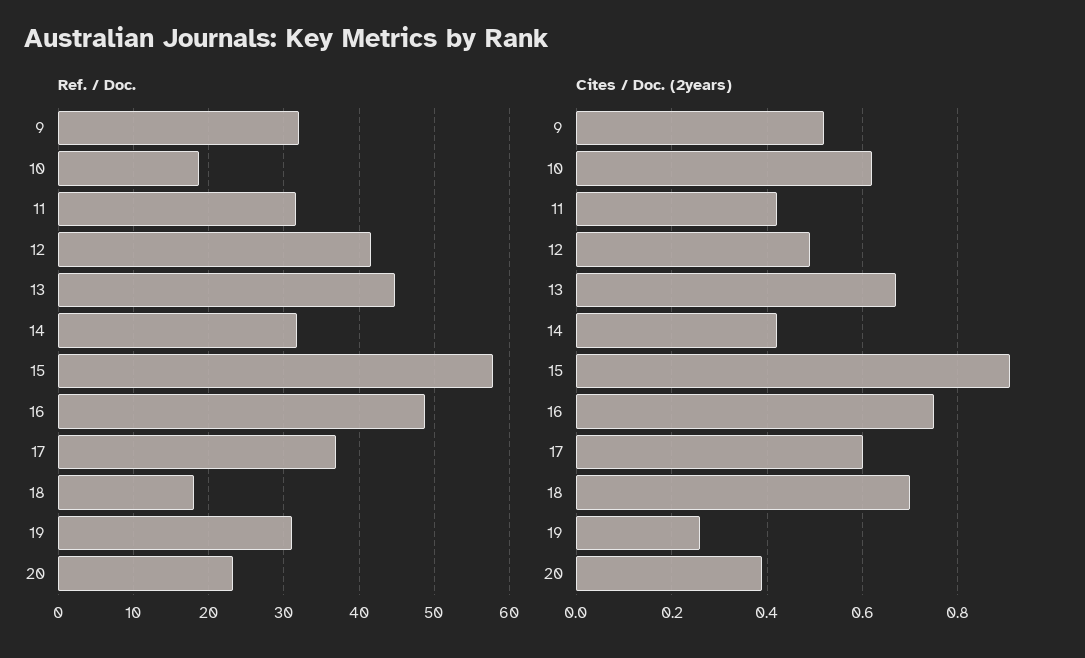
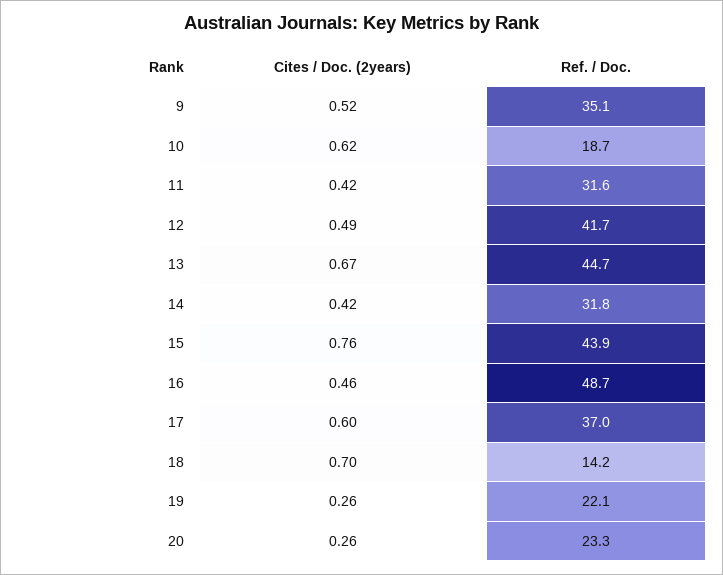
Ref. / Doc., 9: 32 -> 35.1
Ref. / Doc., 15: 58 -> 43.9
Ref. / Doc., 18: 18 -> 14.2
Ref. / Doc., 19: 31 -> 22.1
Cites / Doc. (2years), 15: 0.9 -> 0.76
Cites / Doc. (2years), 16: 0.75 -> 0.46
Cites / Doc. (2years), 20: 0.4 -> 0.26

